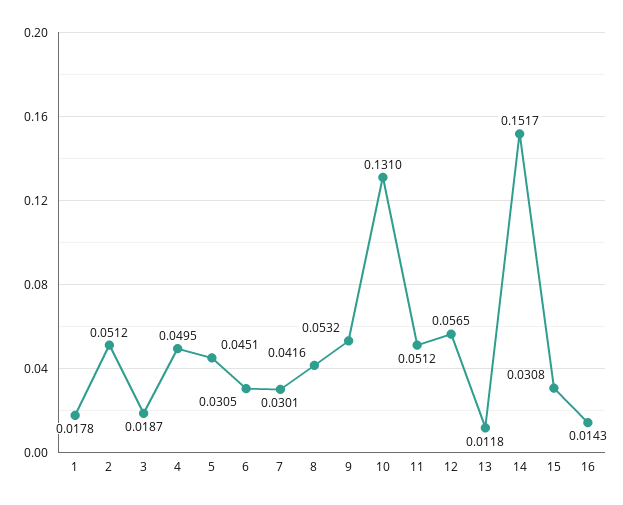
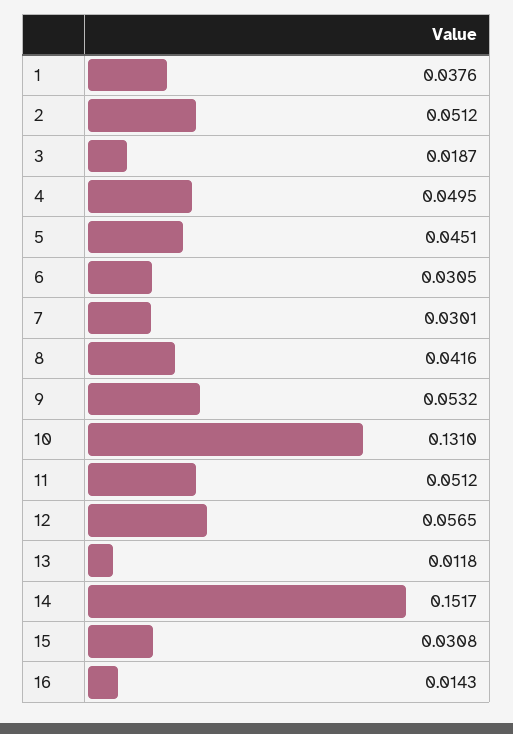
1: 0.0178 -> 0.0376

